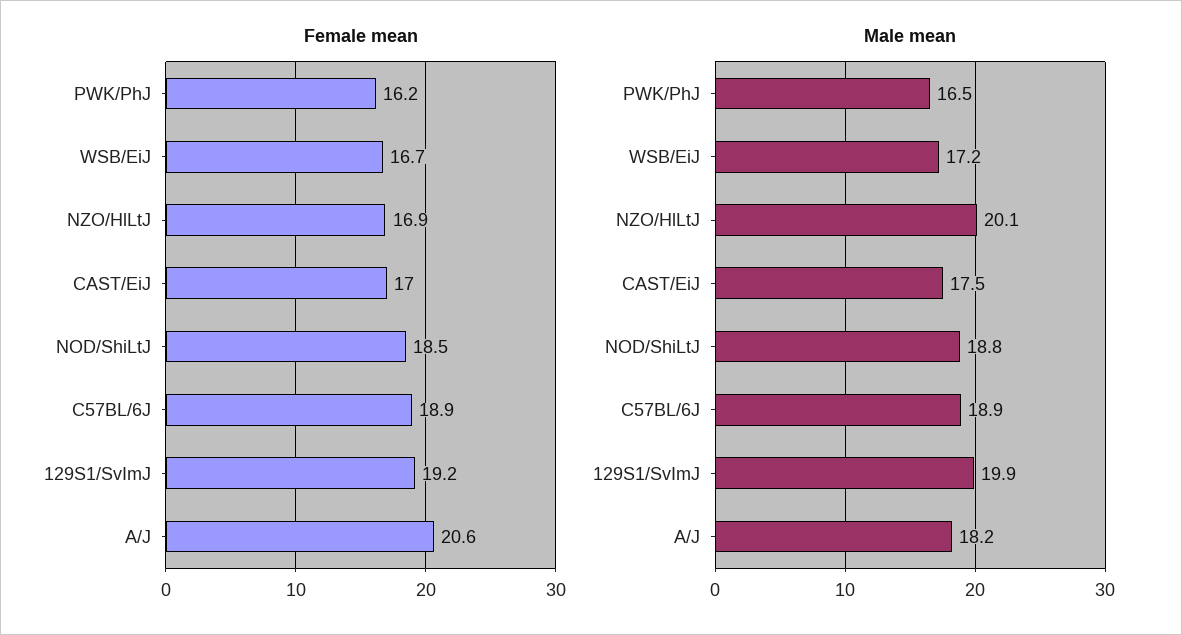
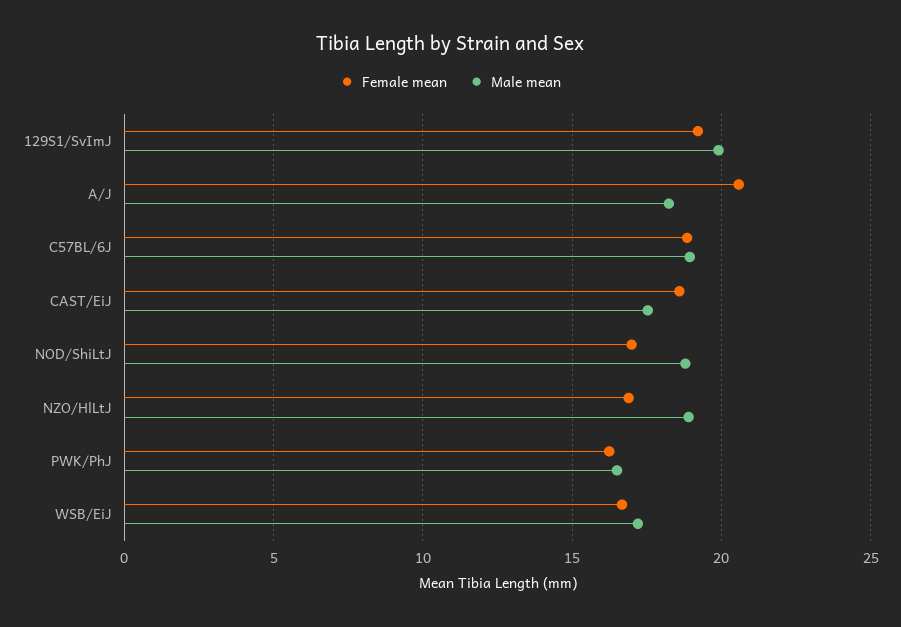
Female mean, CAST/EiJ: 17 -> 18.5
Female mean, NOD/ShiLtJ: 18.5 -> 17
Male mean, NZO/HlLtJ: 20.1 -> 19

